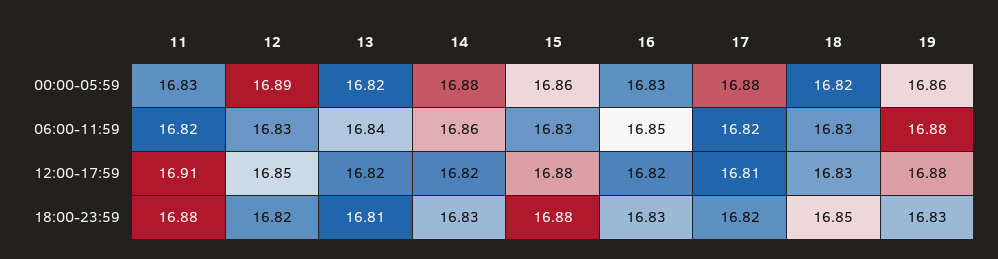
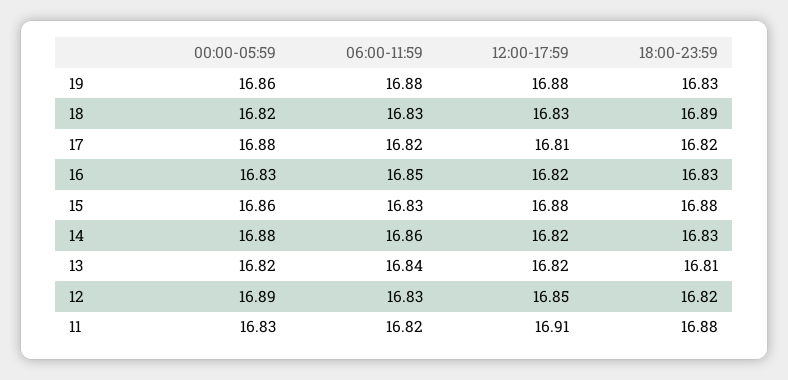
18, 18:00-23:59: 16.85 -> 16.89

